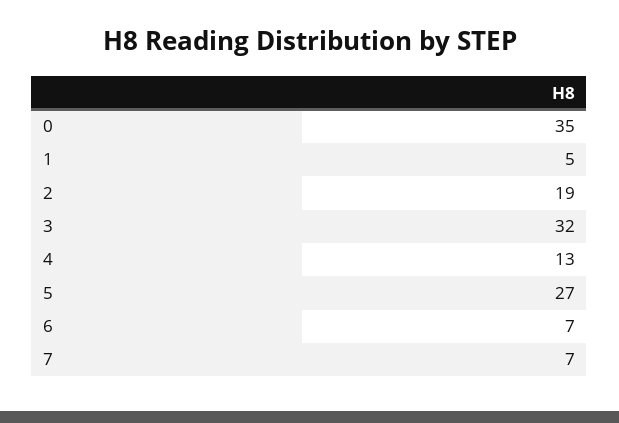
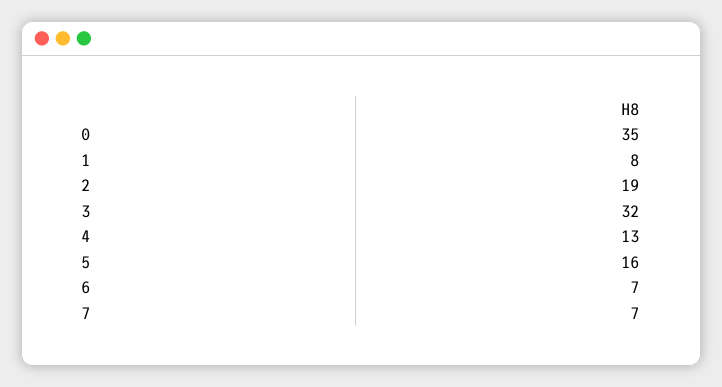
1: 5 -> 8
5: 27 -> 16

